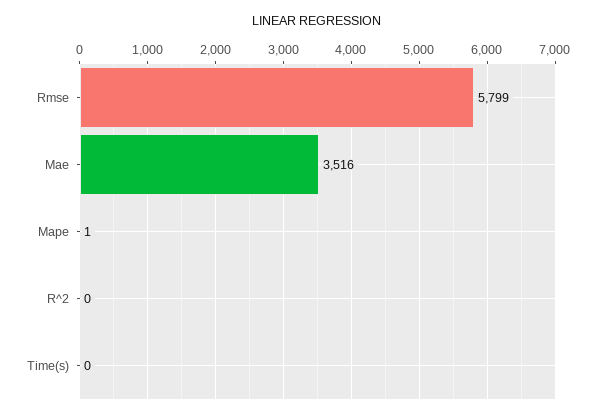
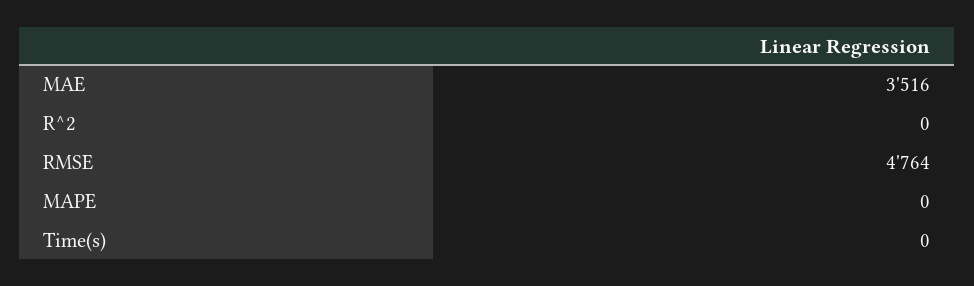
Rmse: 5799 -> 4764
Mape: 1 -> 0

